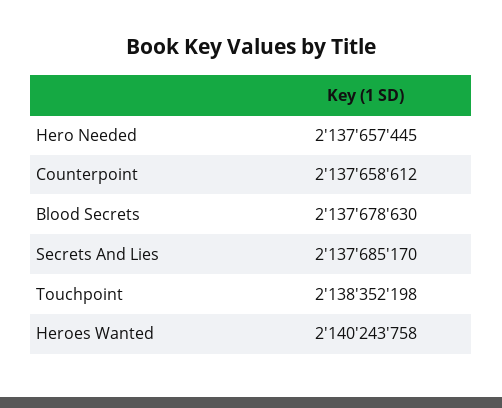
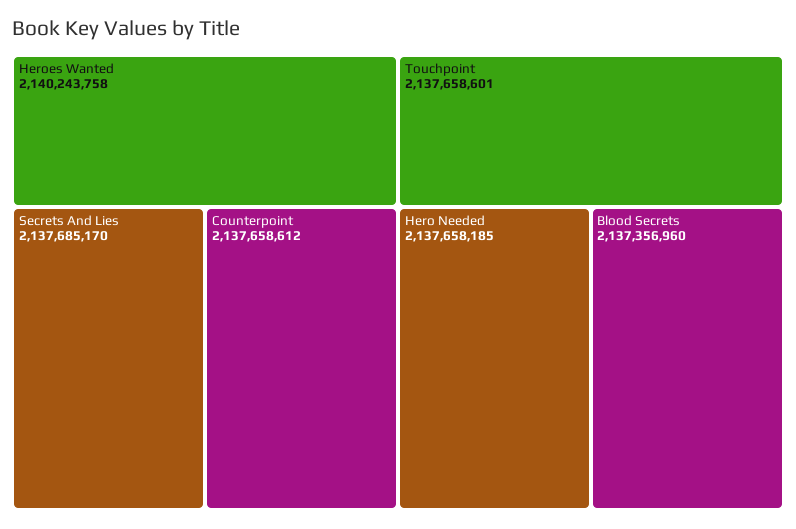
Hero Needed: 2137657445 -> 2137658185
Blood Secrets: 2137678630 -> 2137356960
Touchpoint: 2138352198 -> 2137658601

